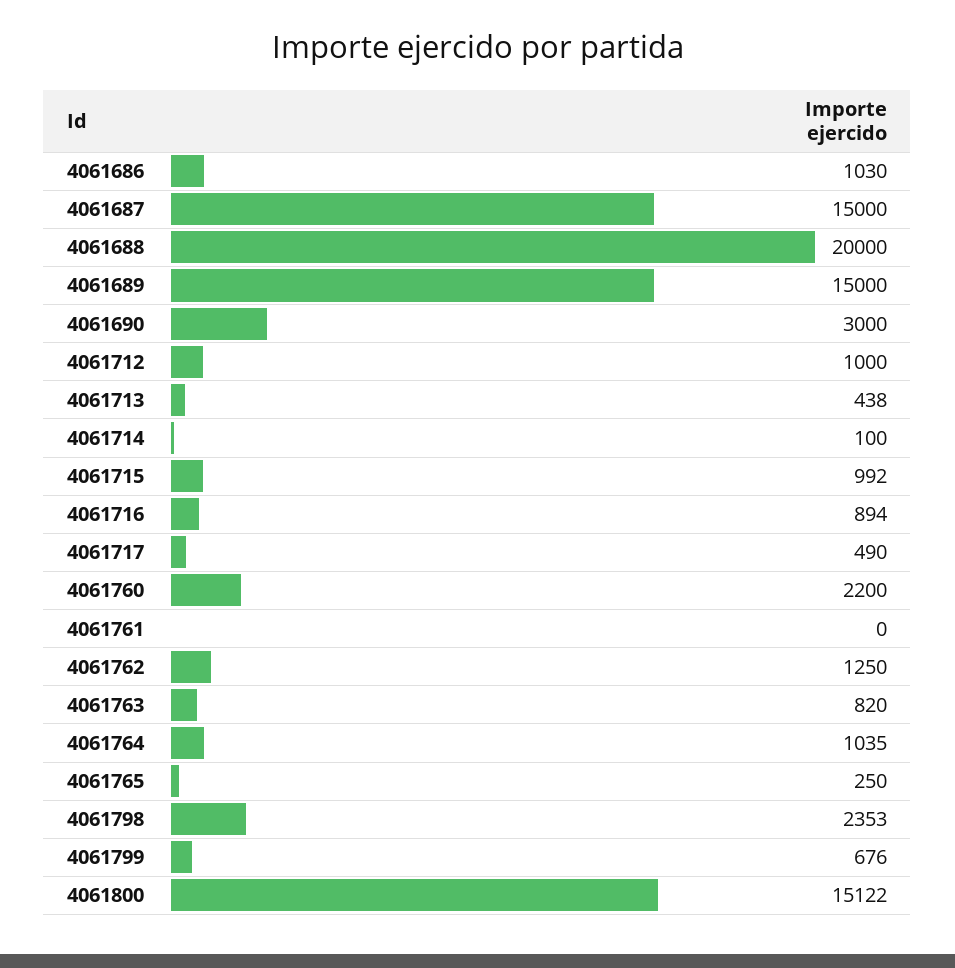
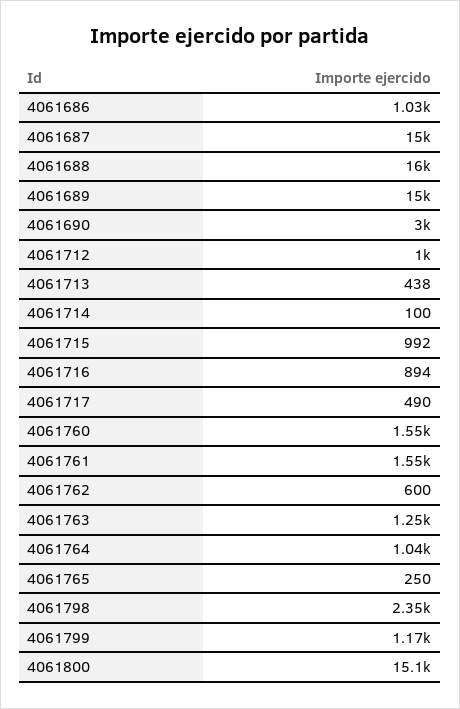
4061688: 20000 -> 16000
4061760: 2200 -> 1550
4061761: 0 -> 1550
4061762: 1250 -> 600
4061763: 820 -> 1250
4061799: 676 -> 1170

